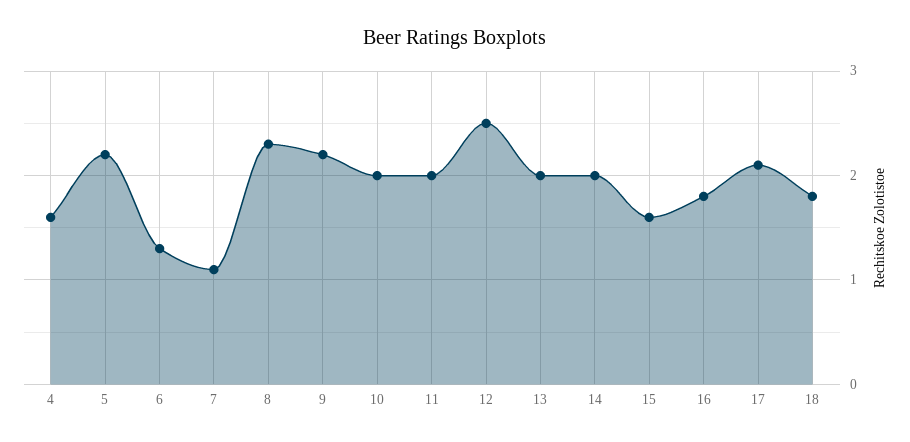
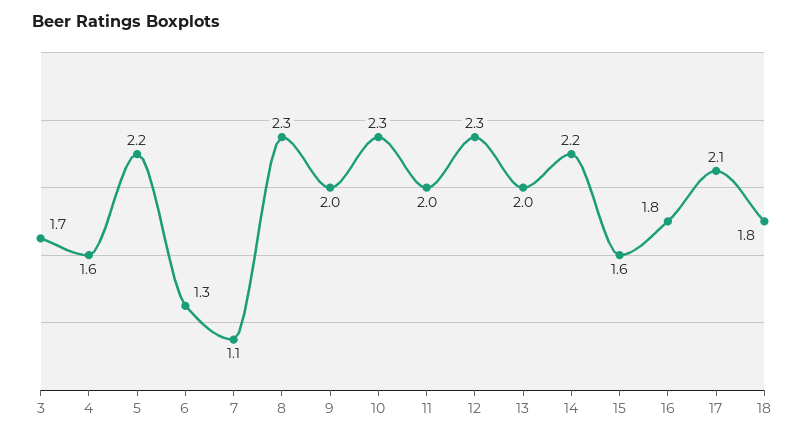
9: 2.2 -> 2
10: 2 -> 2.3
12: 2.5 -> 2.3
14: 2 -> 2.2
3: none -> 1.7

